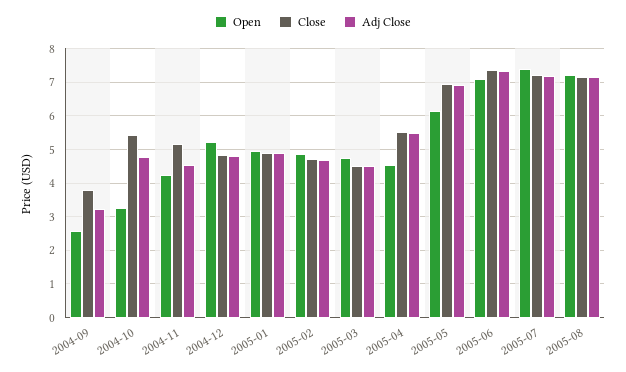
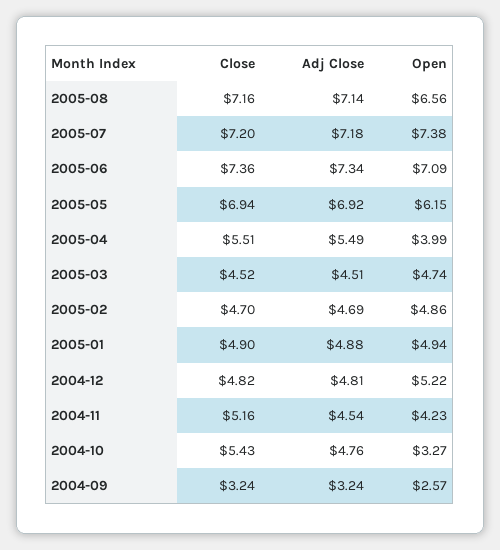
Close, 2004-09: 3.8 -> 3.24
Open, 2005-04: 4.6 -> 3.99
Open, 2005-08: 7.2 -> 6.56

